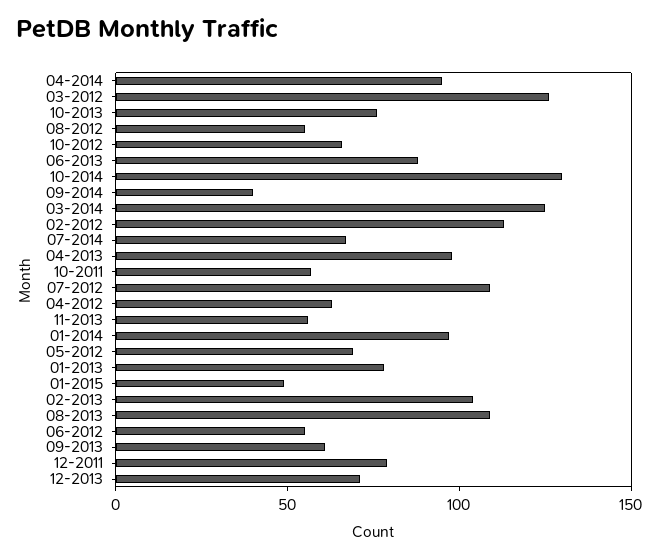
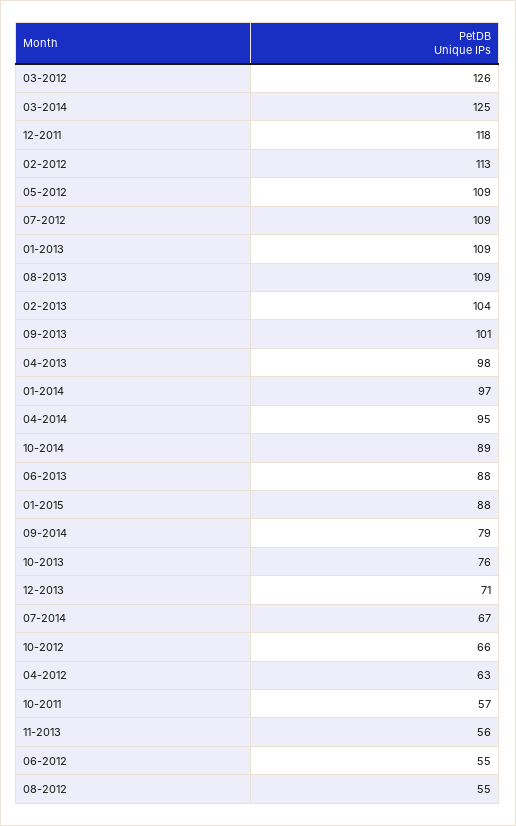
10-2014: 130 -> 89
09-2014: 40 -> 79
05-2012: 70 -> 109
01-2013: 80 -> 109
01-2015: 50 -> 88
09-2013: 60 -> 101
12-2011: 80 -> 118

